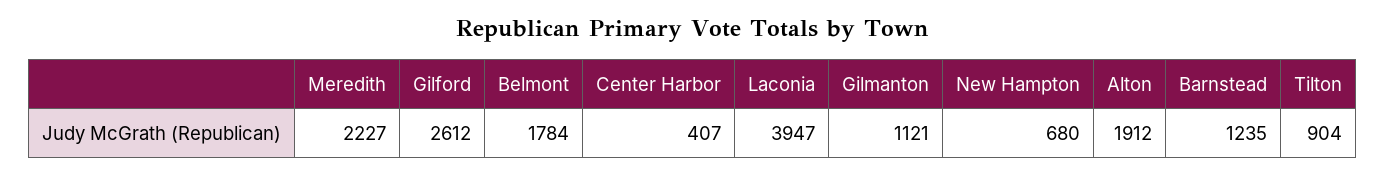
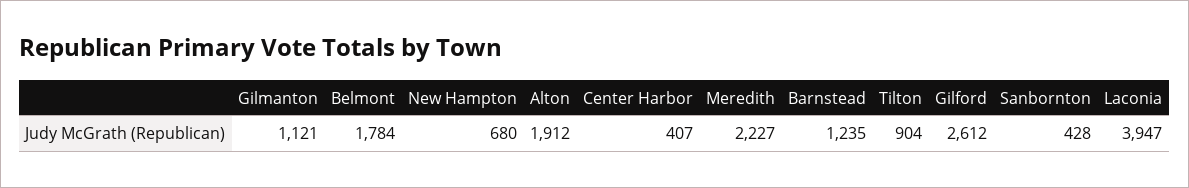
Sanbornton: none -> 428

